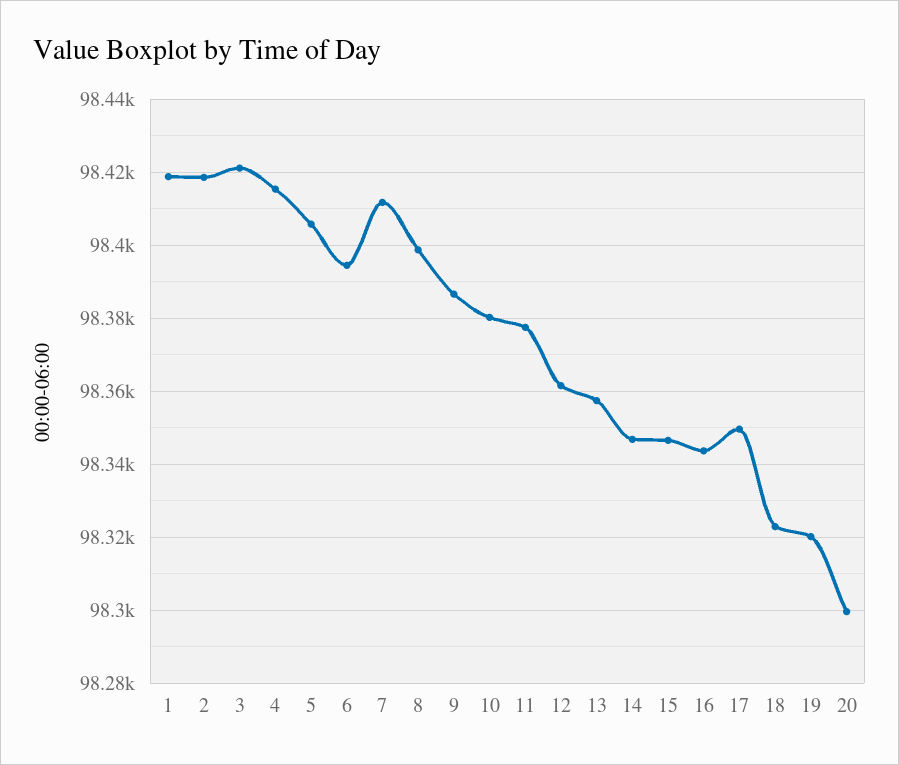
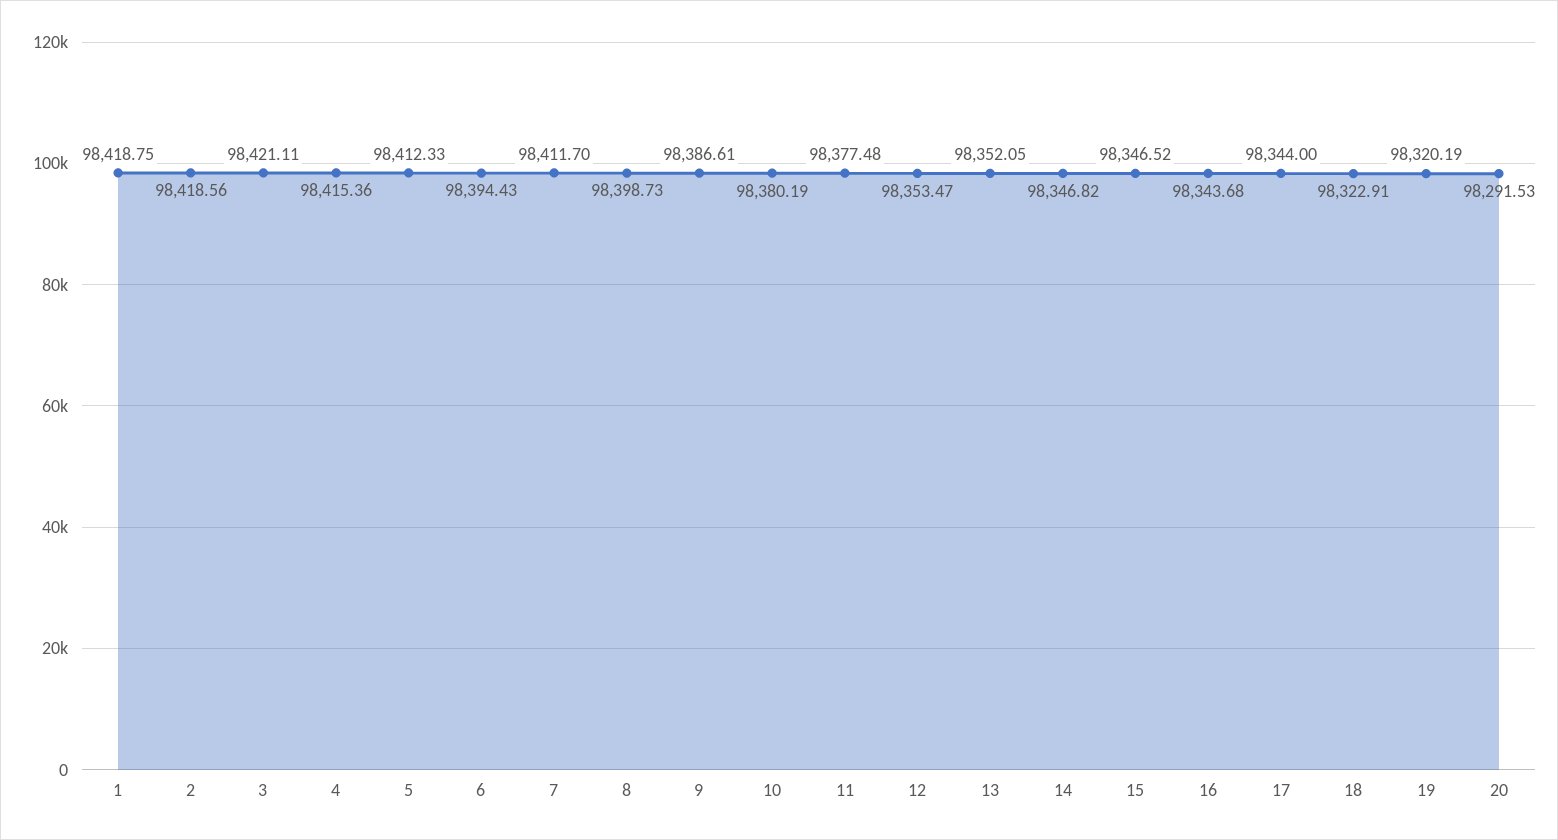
5: 98406 -> 98412.33
12: 98362 -> 98353.47
13: 98358 -> 98352.05
17: 98350 -> 98344
20: 98300 -> 98291.53

